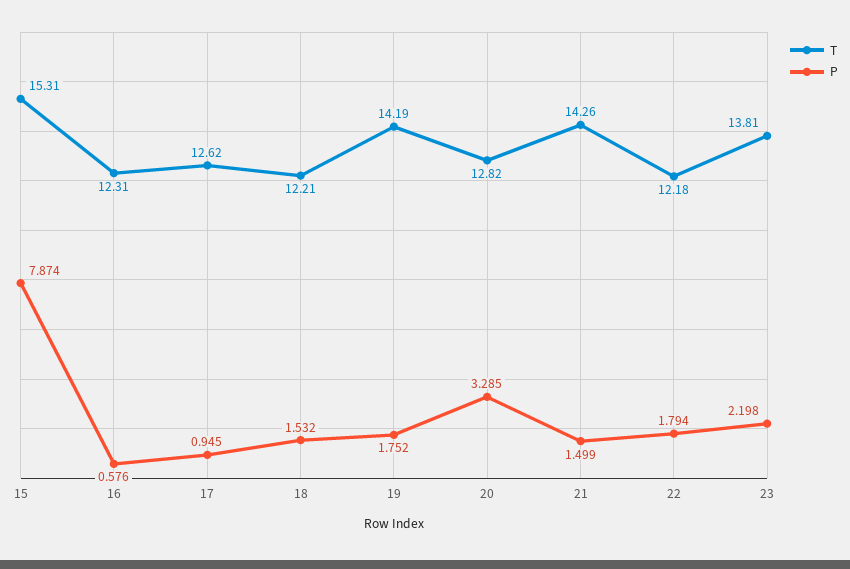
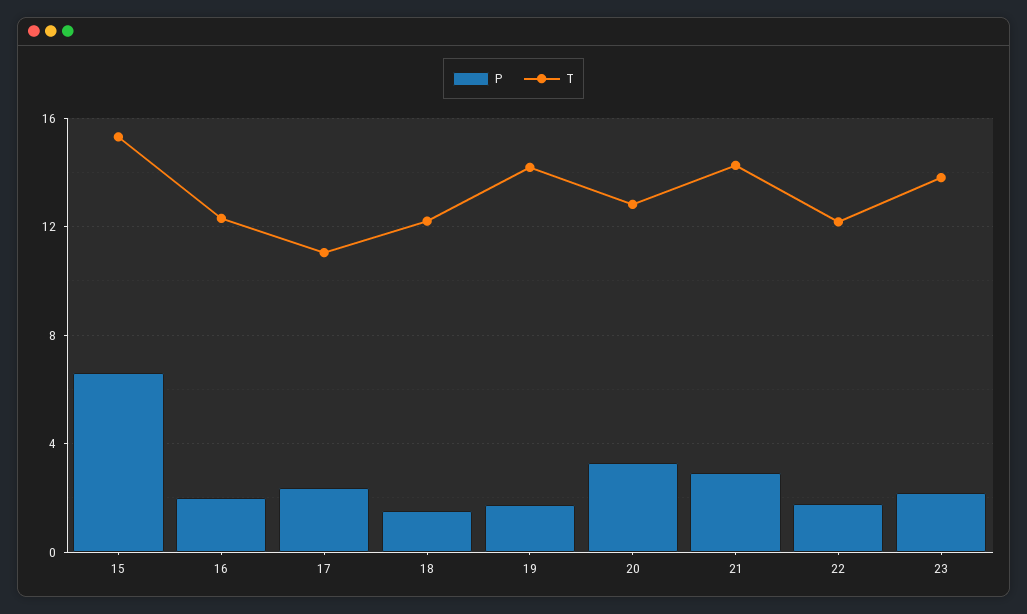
P, 15: 7.874 -> 6.5
P, 16: 0.576 -> 2
T, 17: 12.62 -> 11
P, 17: 0.945 -> 2.5
P, 21: 1.499 -> 3

